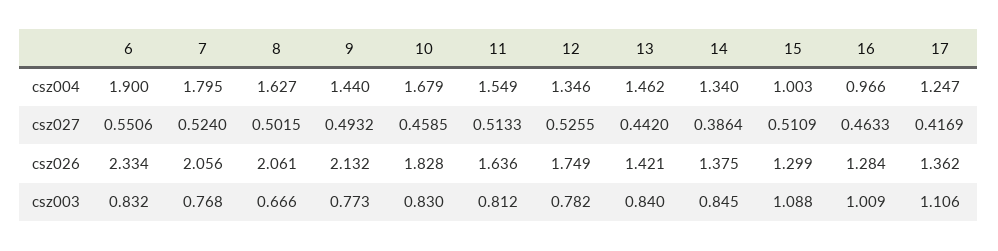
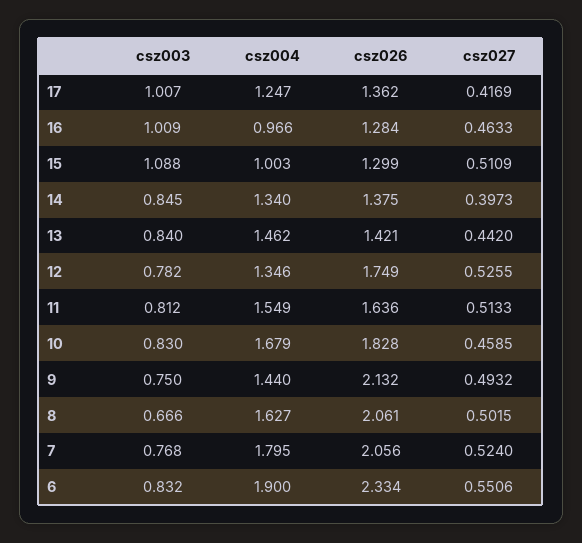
14, csz027: 0.3864 -> 0.3973
9, csz003: 0.773 -> 0.75
17, csz003: 1.106 -> 1.007

